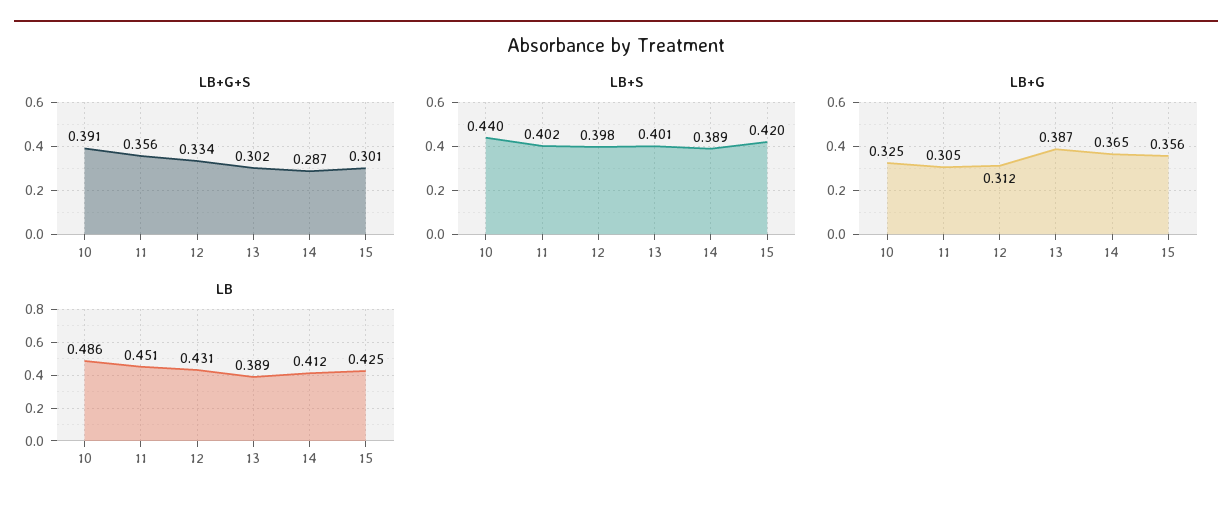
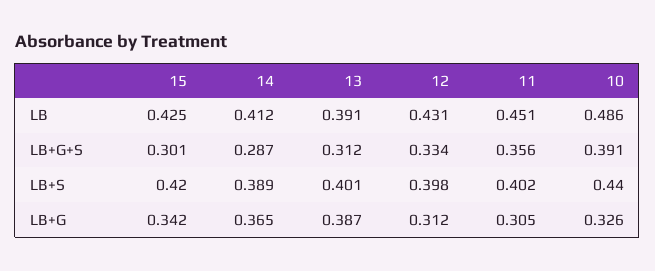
LB+G+S, 13: 0.302 -> 0.312
LB+G, 10: 0.325 -> 0.326
LB+G, 15: 0.356 -> 0.342
LB, 13: 0.389 -> 0.391

